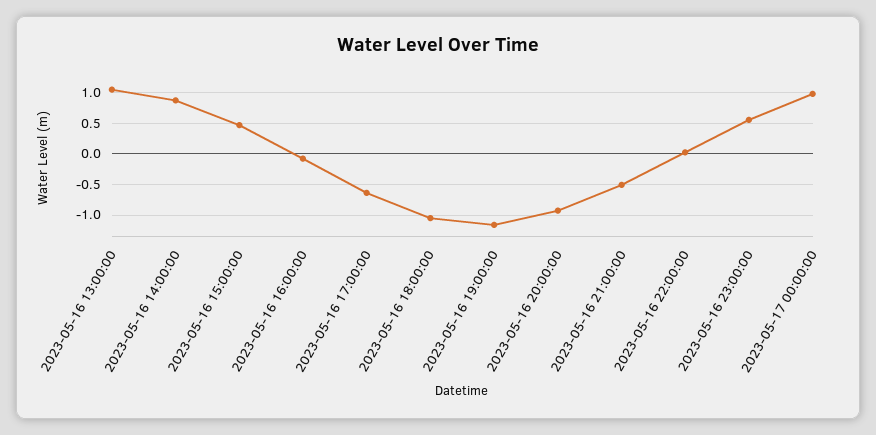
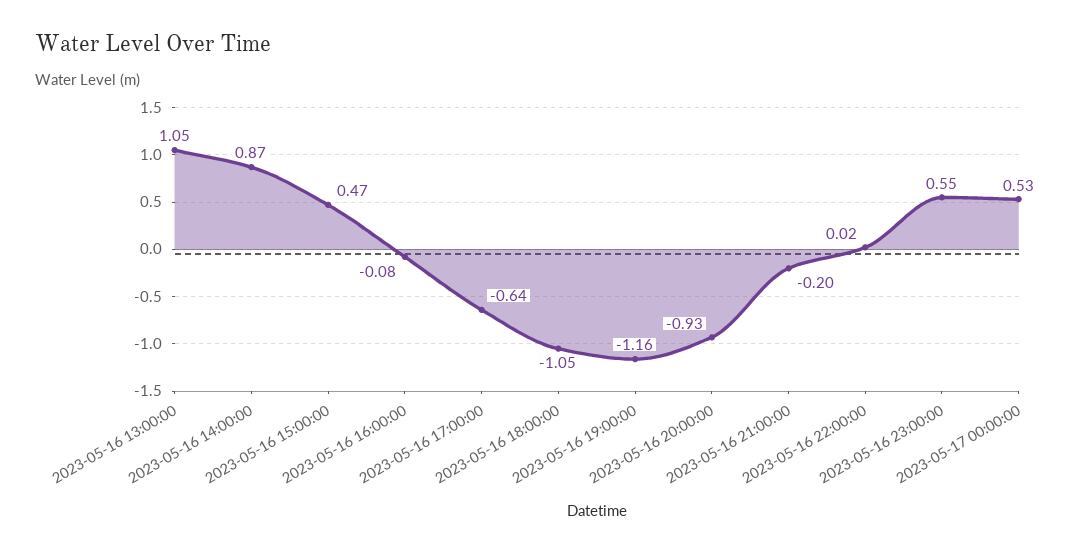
2023-05-16 21:00:00: -0.5 -> -0.2
2023-05-17 00:00:00: 1 -> 0.53

